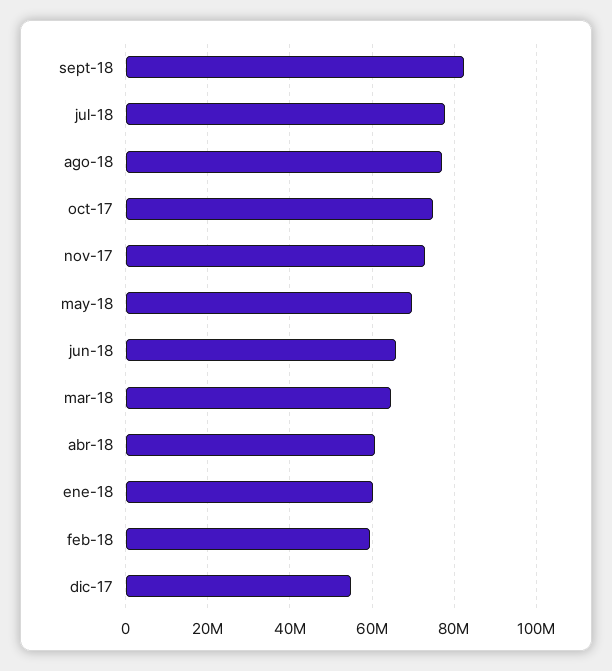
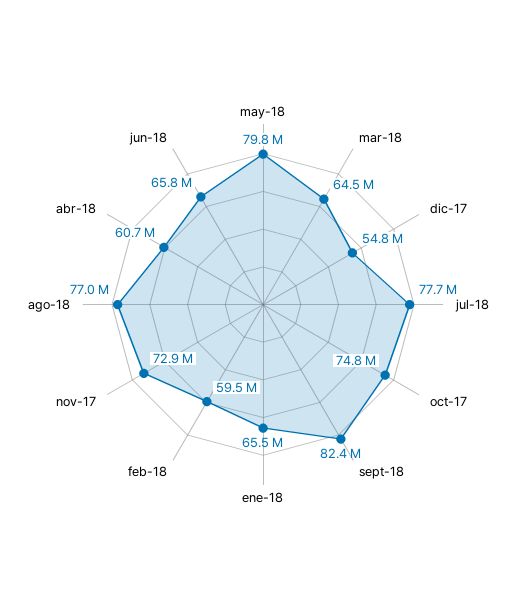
may-18: 70000000 -> 79800000
ene-18: 60000000 -> 65500000

